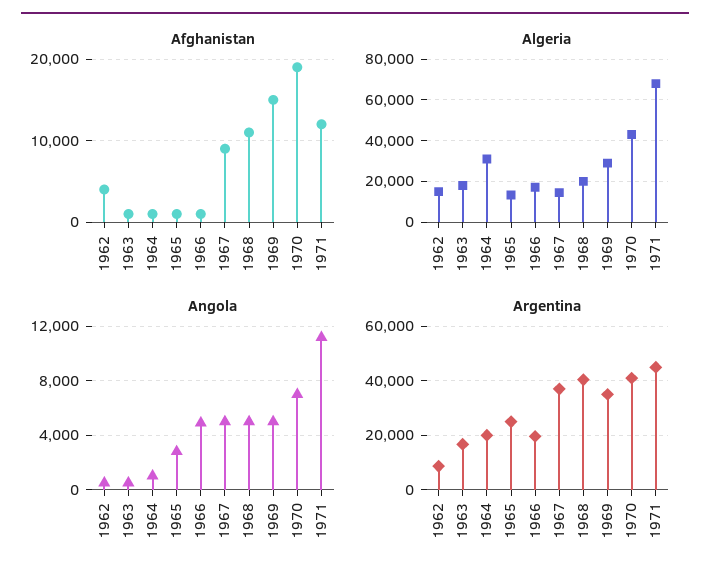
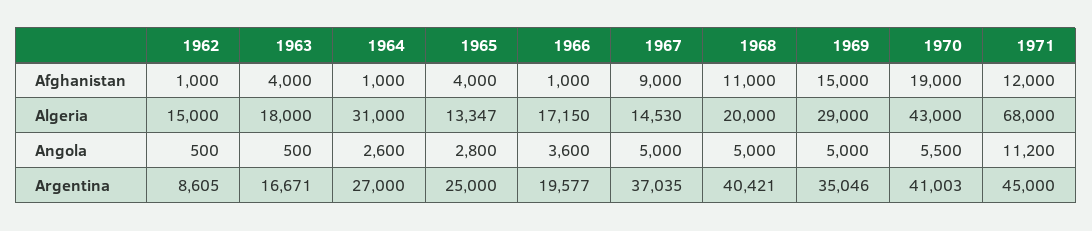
Afghanistan, 1962: 4000 -> 1000
Afghanistan, 1963: 1000 -> 4000
Afghanistan, 1965: 1000 -> 4000
Angola, 1964: 1000 -> 2600
Angola, 1966: 5000 -> 3600
Angola, 1970: 7000 -> 5500
Argentina, 1964: 20000 -> 27000

